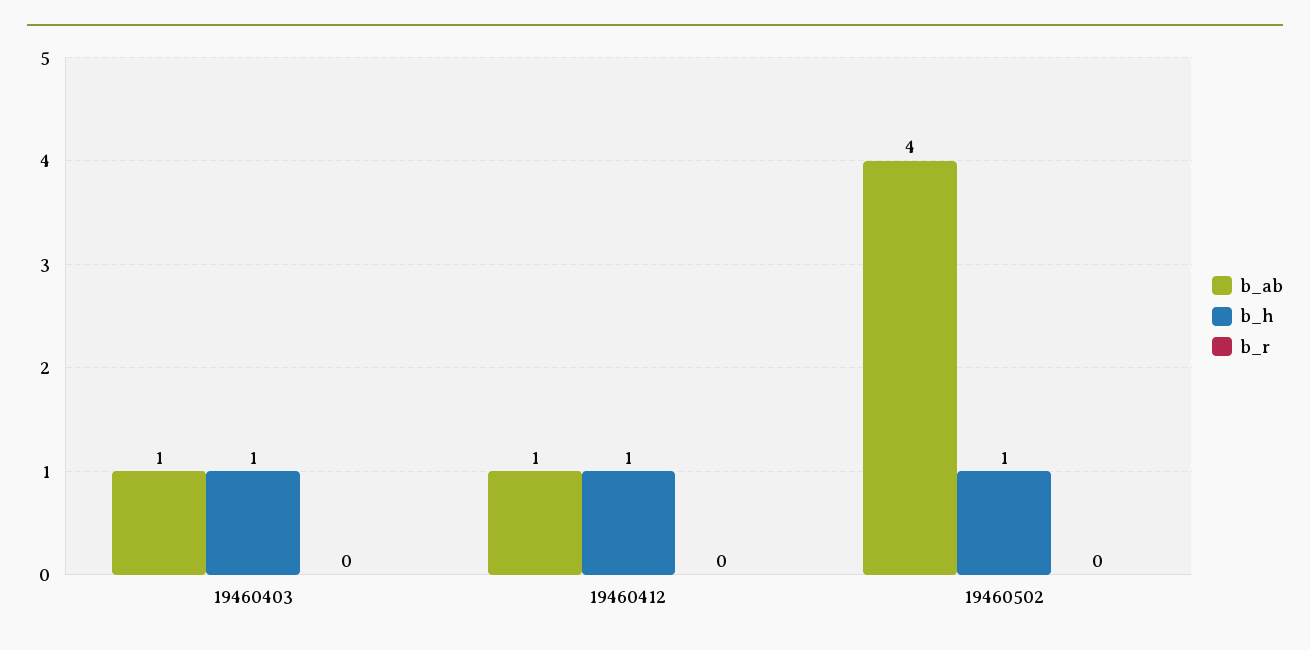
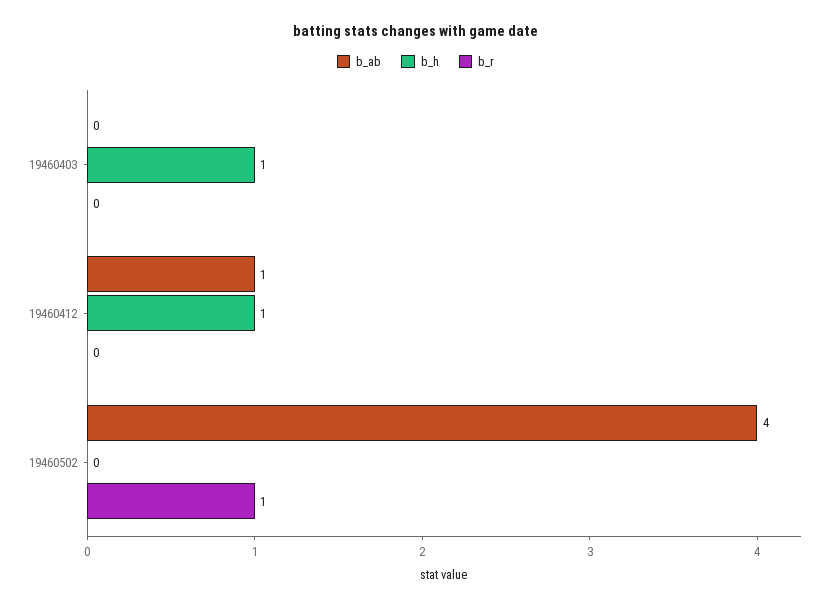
b_ab, 19460403: 1 -> 0
b_h, 19460502: 1 -> 0
b_r, 19460502: 0 -> 1

